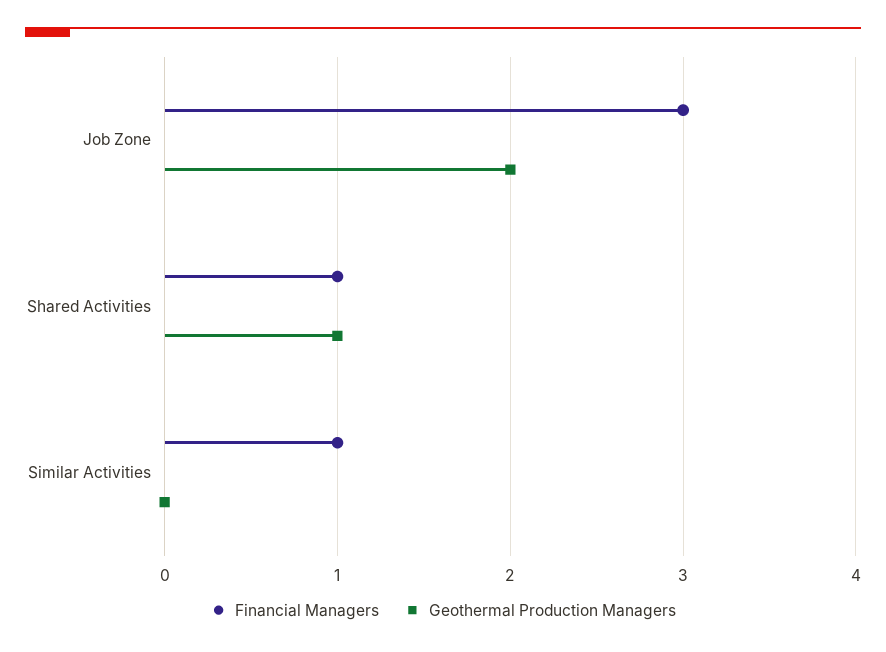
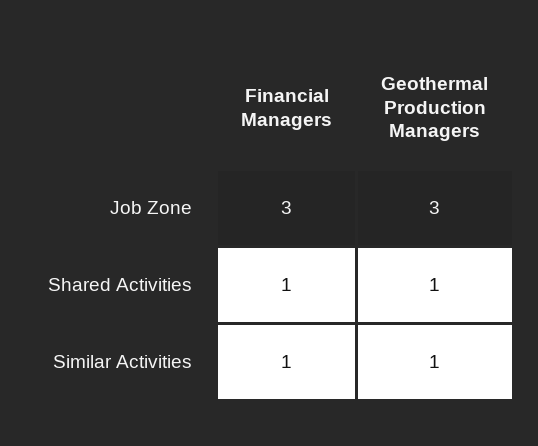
Geothermal Production Managers, Job Zone: 2 -> 3
Geothermal Production Managers, Similar Activities: 0 -> 1

